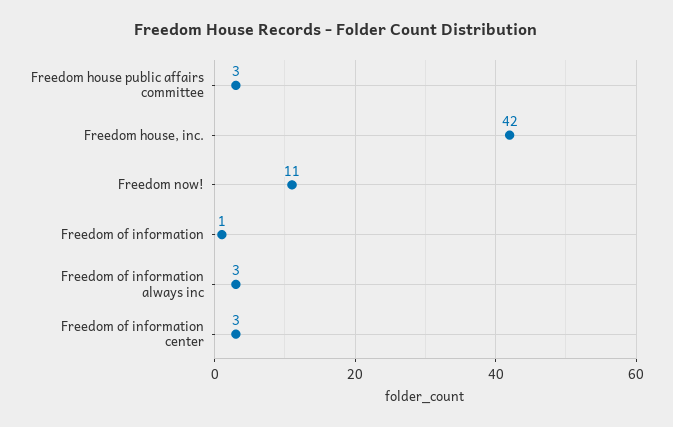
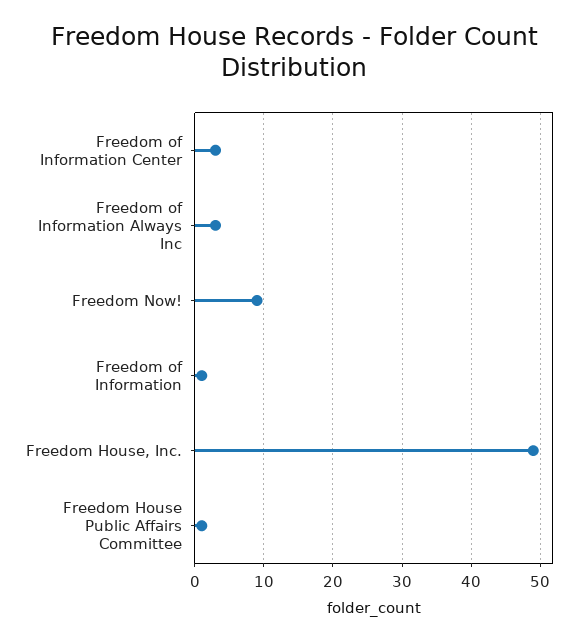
Freedom house public affairs committee: 3 -> 1
Freedom house, inc.: 42 -> 49
Freedom now!: 11 -> 9

